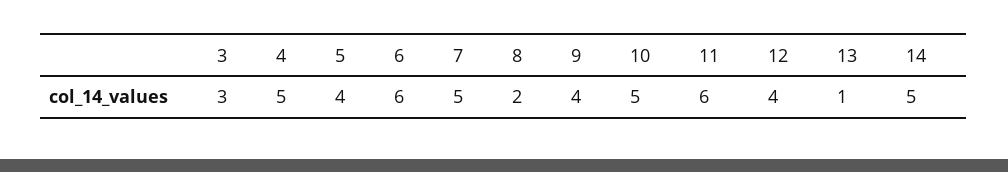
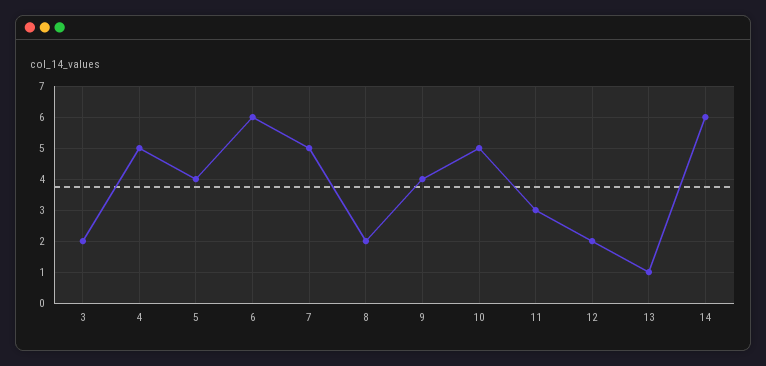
3: 3 -> 2
11: 6 -> 3
12: 4 -> 2
14: 5 -> 6

